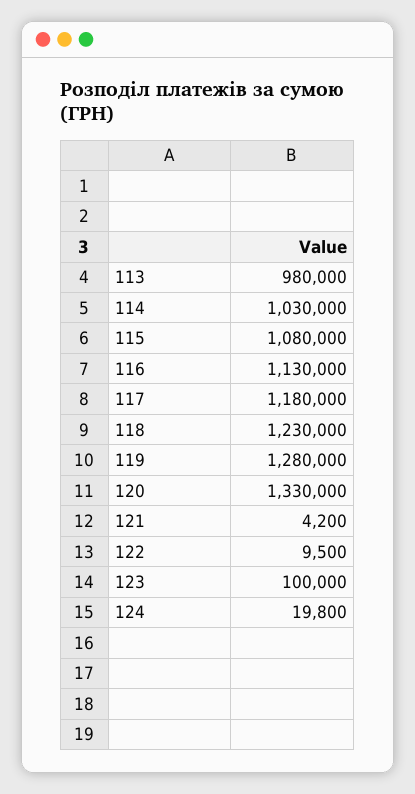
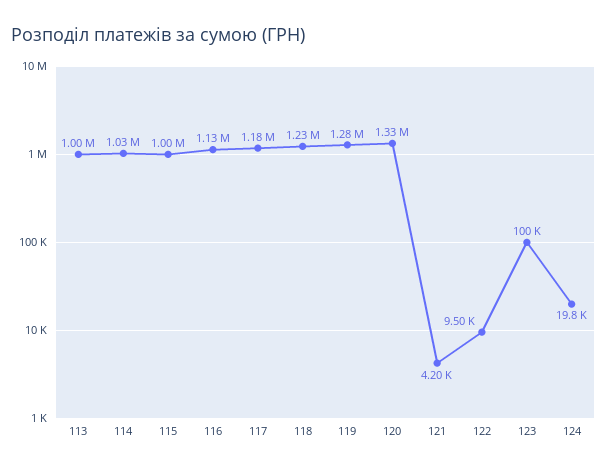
113: 980000 -> 1000000
115: 1080000 -> 1000000

